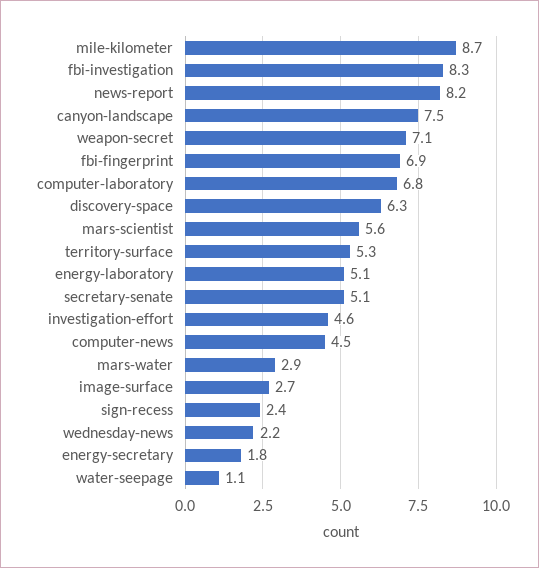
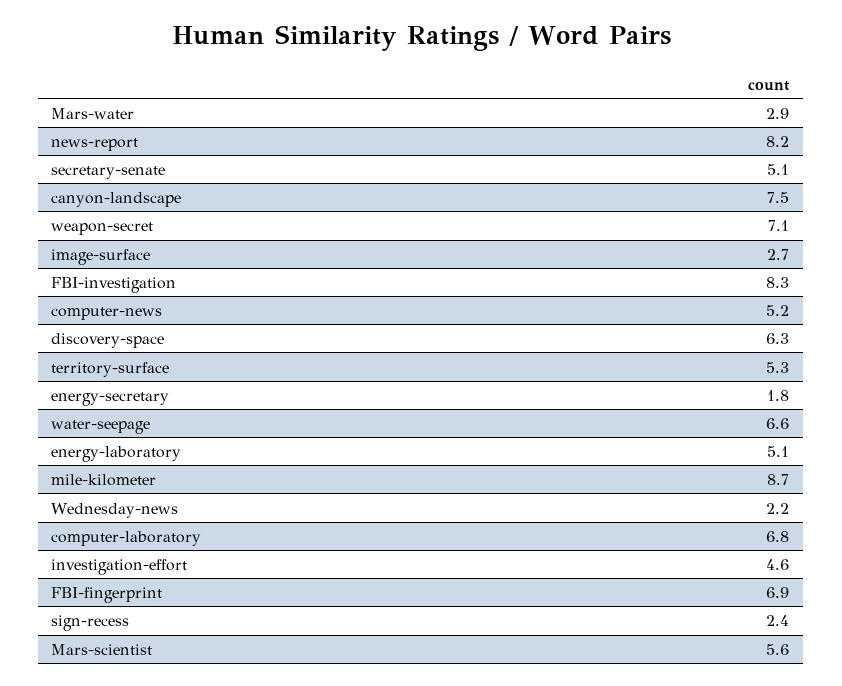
computer-news: 4.5 -> 5.2
water-seepage: 1.1 -> 6.6

